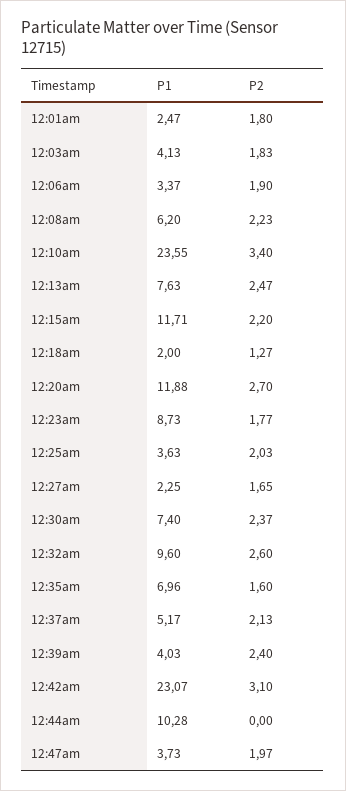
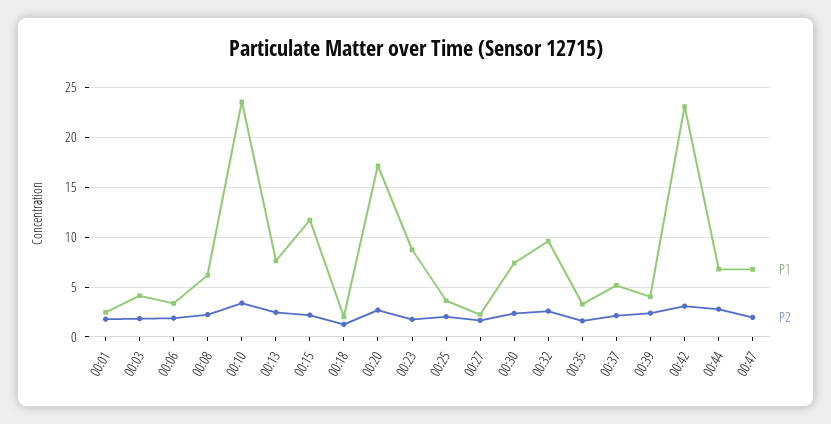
P1, 12:20am: 11.88 -> 17
P1, 12:35am: 6.96 -> 3
P1, 12:44am: 10.28 -> 7
P2, 12:44am: 0 -> 3
P1, 12:47am: 3.73 -> 7

